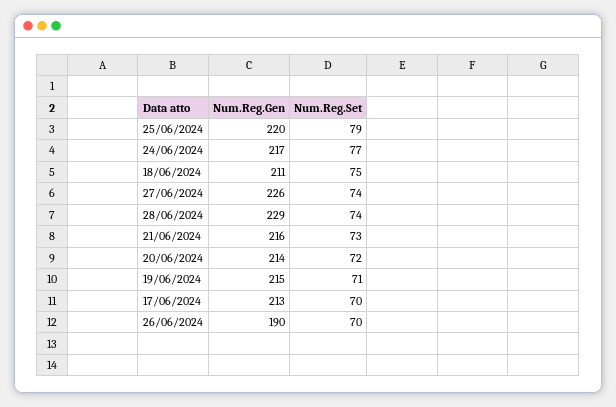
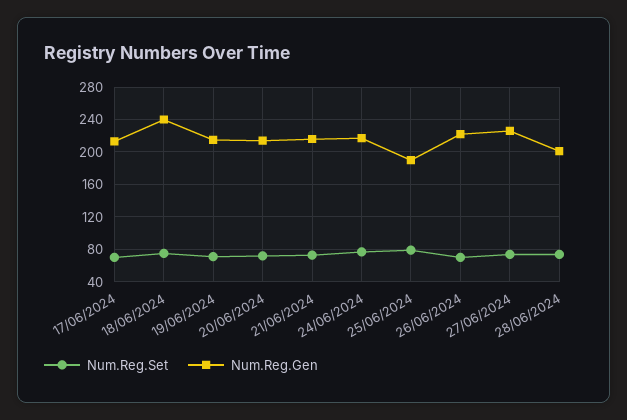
Num.Reg.Gen, 25/06/2024: 220 -> 190
Num.Reg.Gen, 18/06/2024: 211 -> 240
Num.Reg.Gen, 28/06/2024: 229 -> 200
Num.Reg.Gen, 26/06/2024: 190 -> 220

